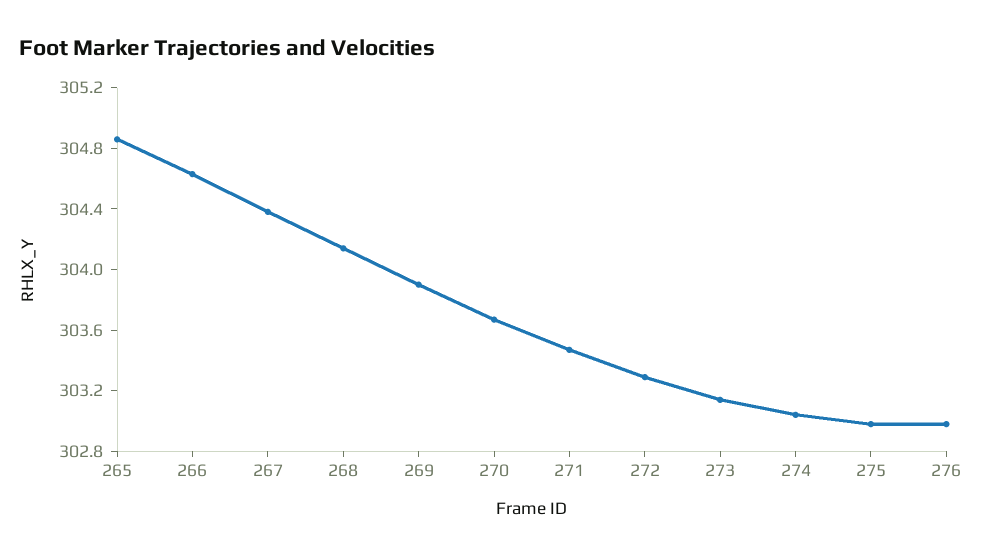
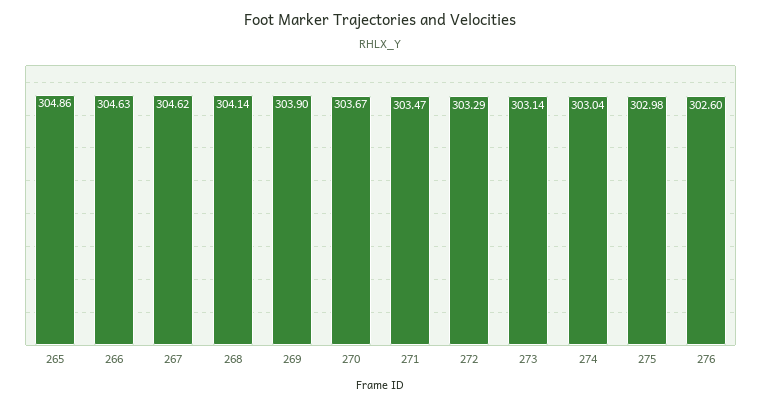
267: 304.4 -> 304.62
276: 303 -> 302.6

